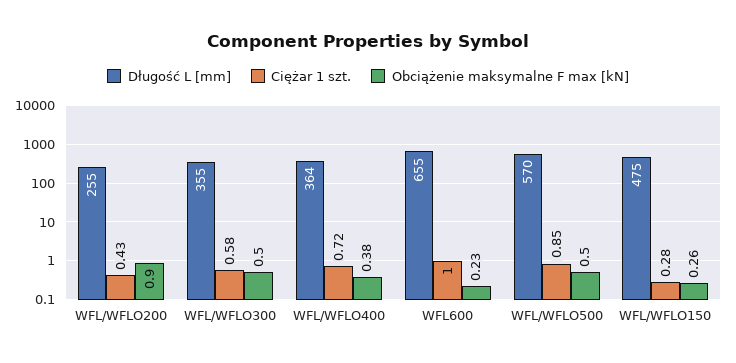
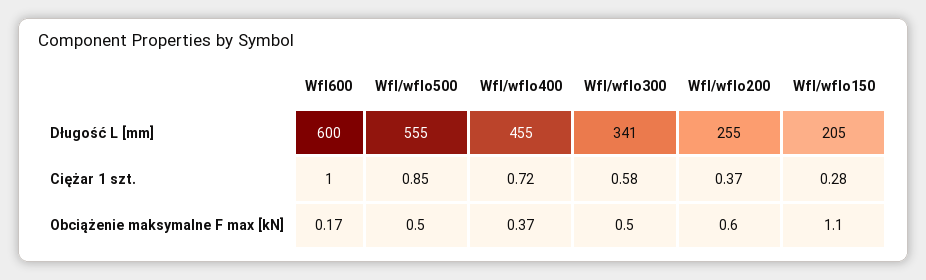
Ciężar 1 szt., WFL/WFLO200: 0.43 -> 0.37
Obciążenie maksymalne F max [kN], WFL/WFLO200: 0.9 -> 0.6
Długość L [mm], WFL/WFLO300: 355 -> 341
Długość L [mm], WFL/WFLO400: 364 -> 455
Obciążenie maksymalne F max [kN], WFL/WFLO400: 0.38 -> 0.37
Długość L [mm], WFL600: 655 -> 600
Obciążenie maksymalne F max [kN], WFL600: 0.23 -> 0.17
Długość L [mm], WFL/WFLO500: 570 -> 555
Długość L [mm], WFL/WFLO150: 475 -> 205
Obciążenie maksymalne F max [kN], WFL/WFLO150: 0.26 -> 1.1

